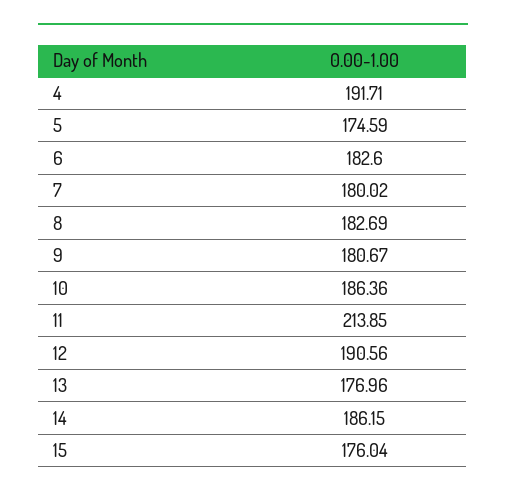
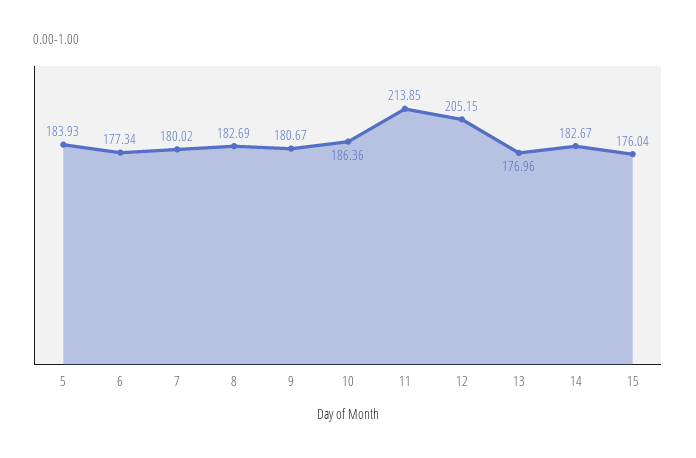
4: 191.71 -> none
5: 174.59 -> 183.93
6: 182.6 -> 177.34
12: 190.56 -> 205.15
14: 186.15 -> 182.67

